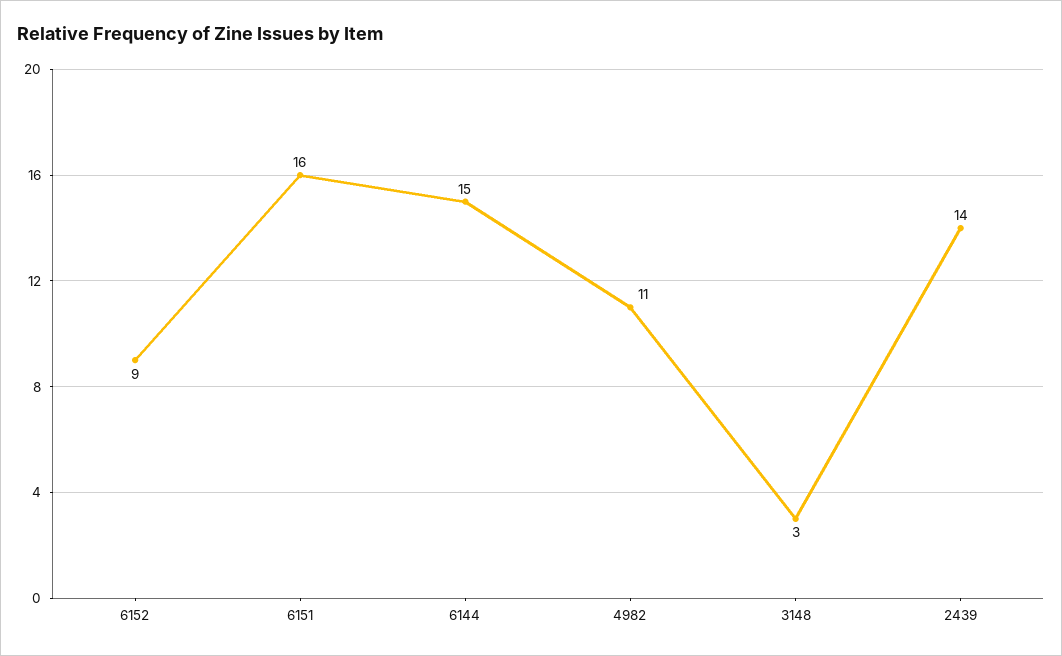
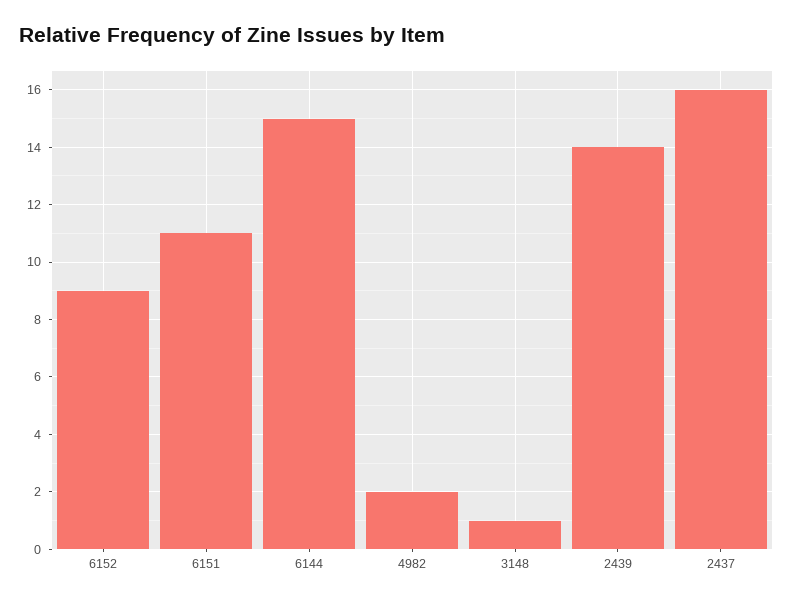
6151: 16 -> 11
4982: 11 -> 2
3148: 3 -> 1
2437: none -> 16

